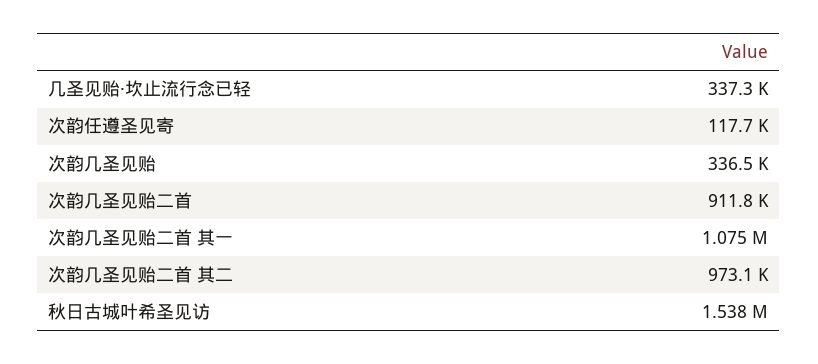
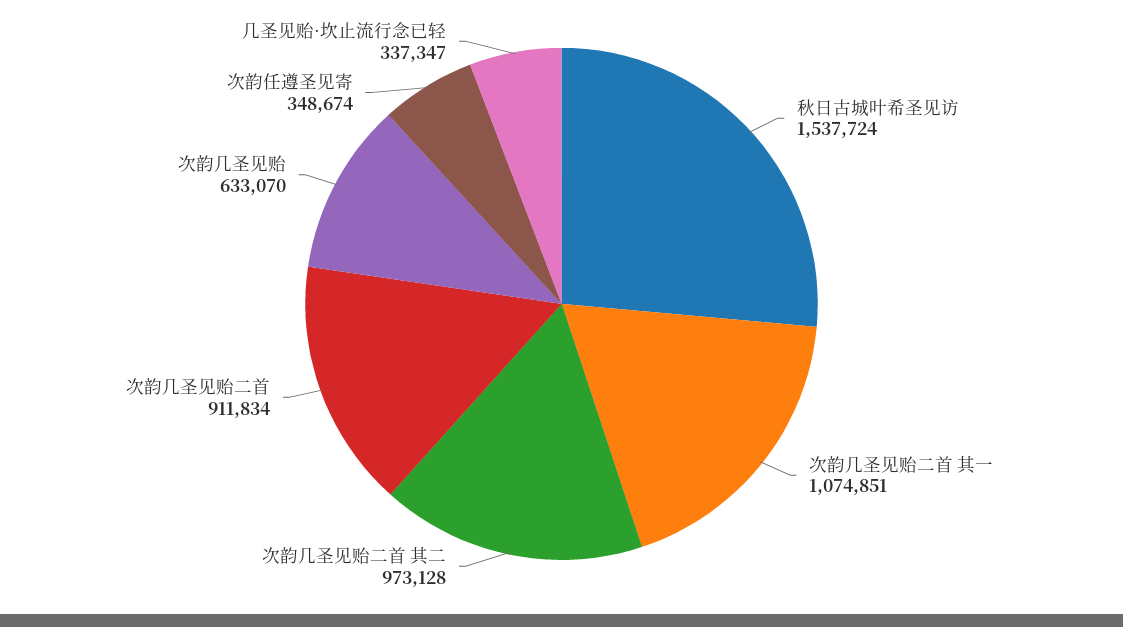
次韵任遵圣见寄: 117700 -> 348674
次韵几圣见贻: 336500 -> 633070

